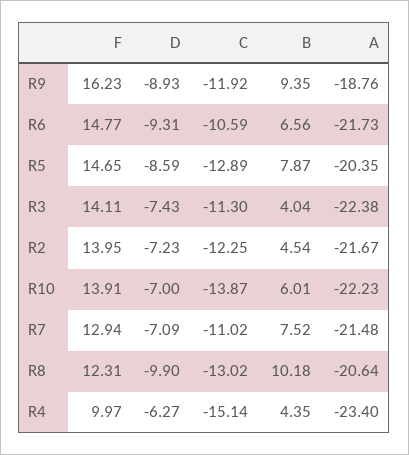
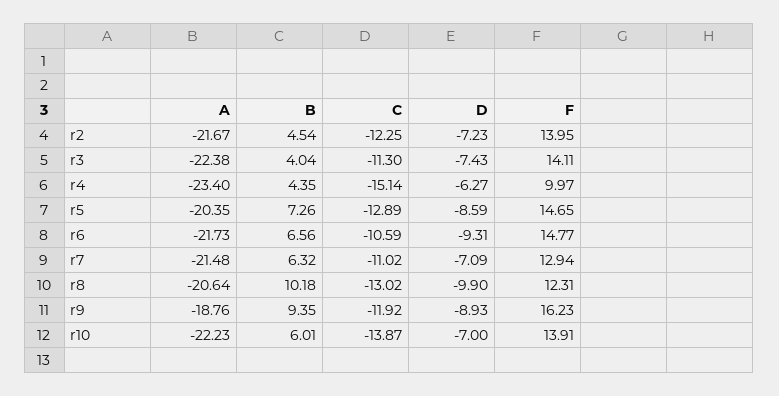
B, R5: 7.87 -> 7.26
B, R7: 7.52 -> 6.32

